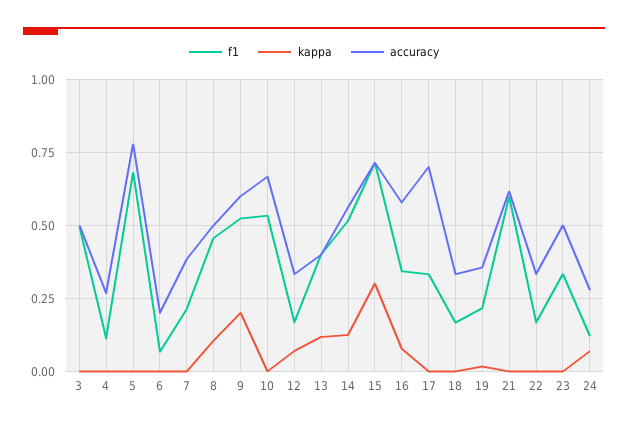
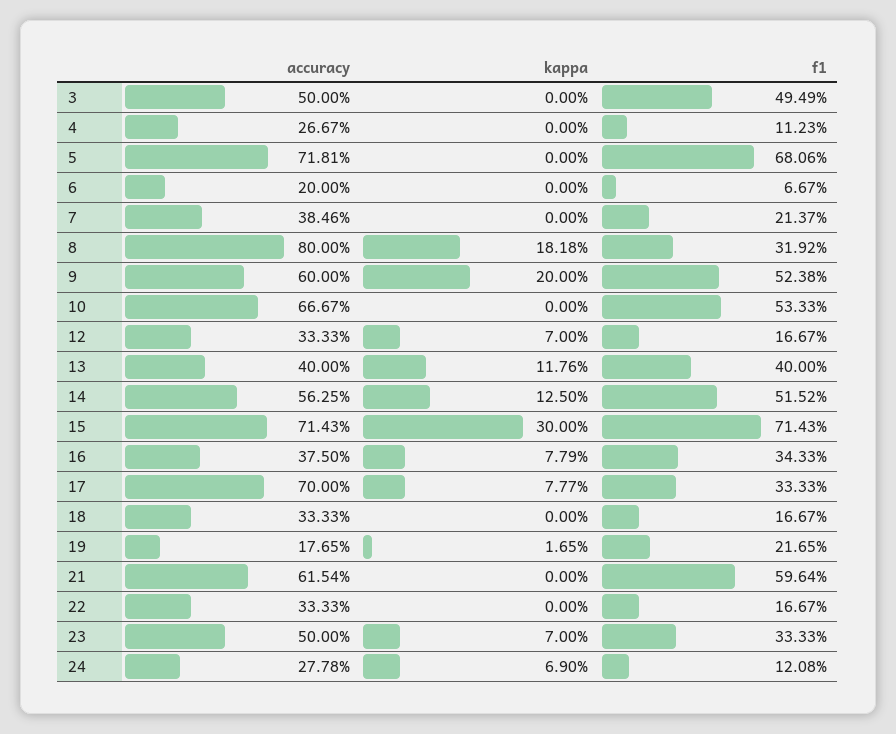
accuracy, 5: 0.775 -> 0.7181
f1, 8: 0.45 -> 0.3192
kappa, 8: 0.1 -> 0.1818
accuracy, 8: 0.5 -> 0.8
accuracy, 16: 0.575 -> 0.375
kappa, 17: 0 -> 0.0777
accuracy, 19: 0.35 -> 0.1765
kappa, 23: 0 -> 0.07

